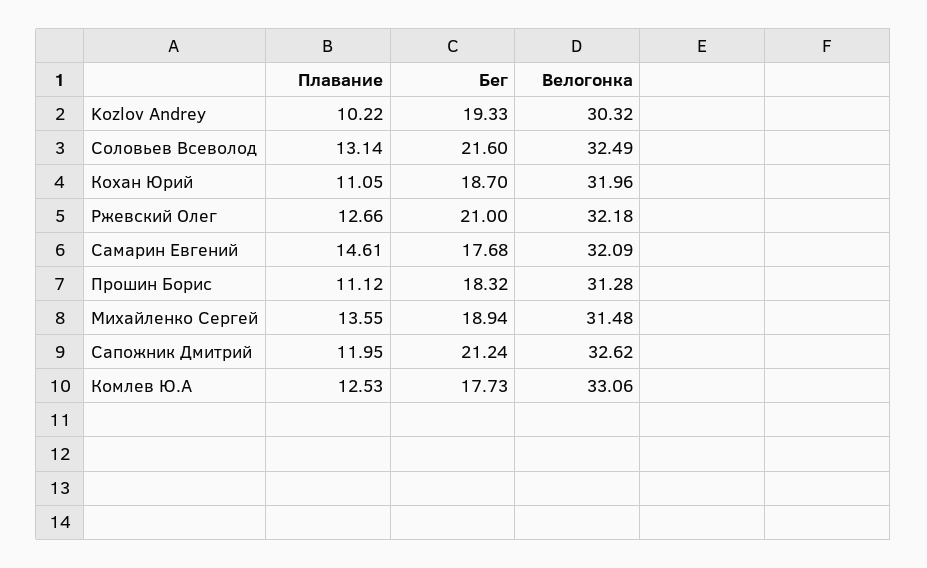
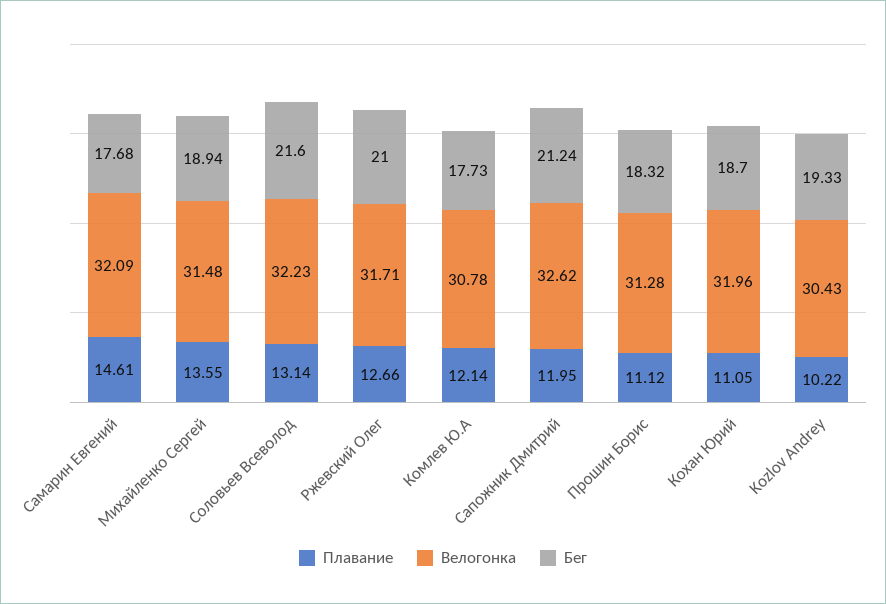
Велогонка, Kozlov Andrey: 30.32 -> 30.43
Велогонка, Соловьев Всеволод: 32.49 -> 32.23
Велогонка, Ржевский Олег: 32.18 -> 31.71
Плавание, Комлев Ю.А: 12.53 -> 12.14
Велогонка, Комлев Ю.А: 33.06 -> 30.78

